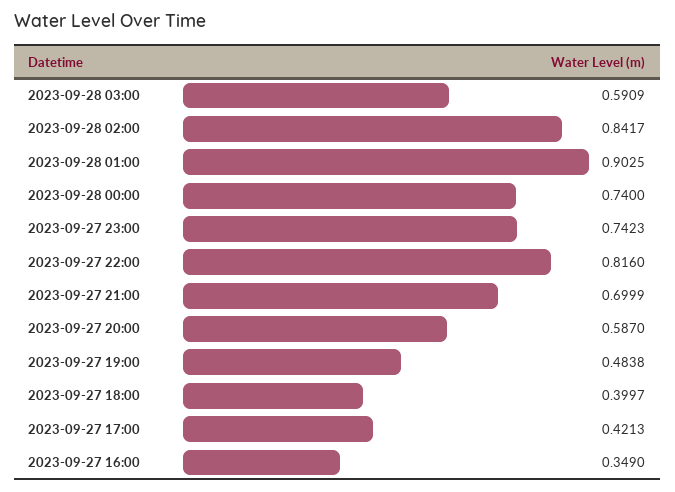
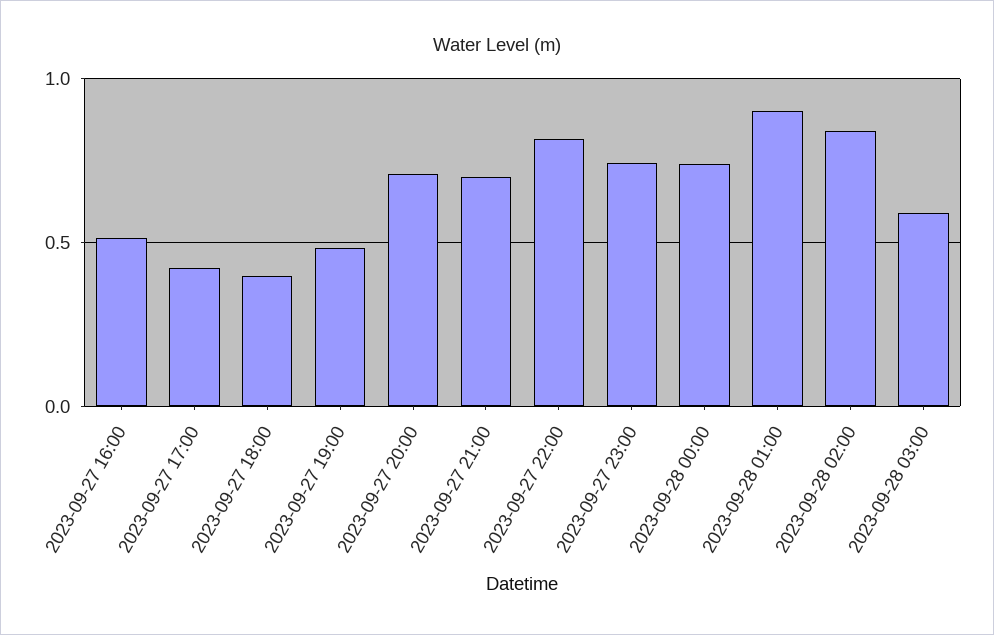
2023-09-27 20:00: 0.587 -> 0.7
2023-09-27 16:00: 0.349 -> 0.5

